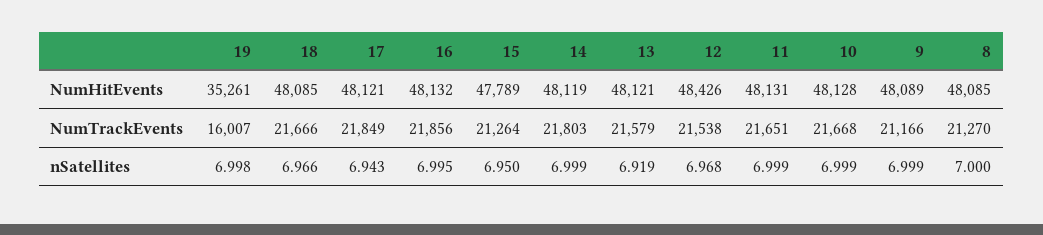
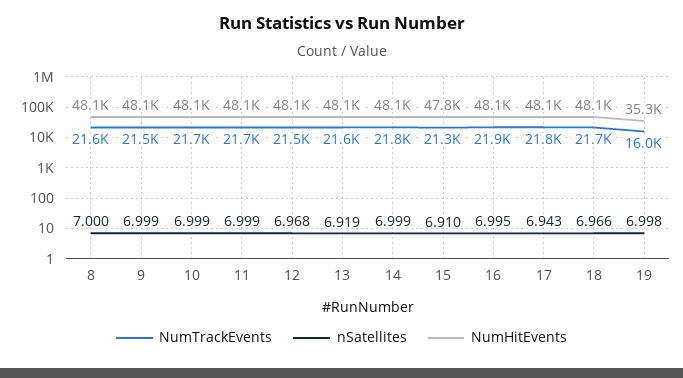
NumHitEvents, 12: 48426 -> 48100
NumTrackEvents, 9: 21166 -> 21500
NumTrackEvents, 8: 21270 -> 21600
nSatellites, 15: 6.95 -> 6.91

